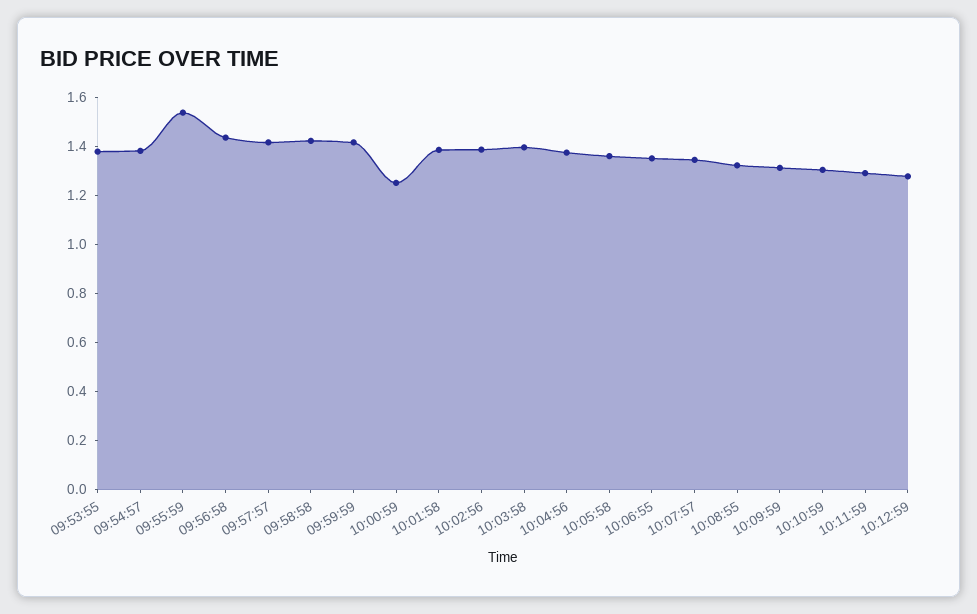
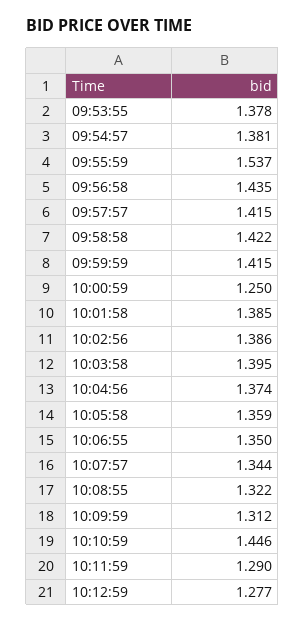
10:10:59: 1.3 -> 1.446

